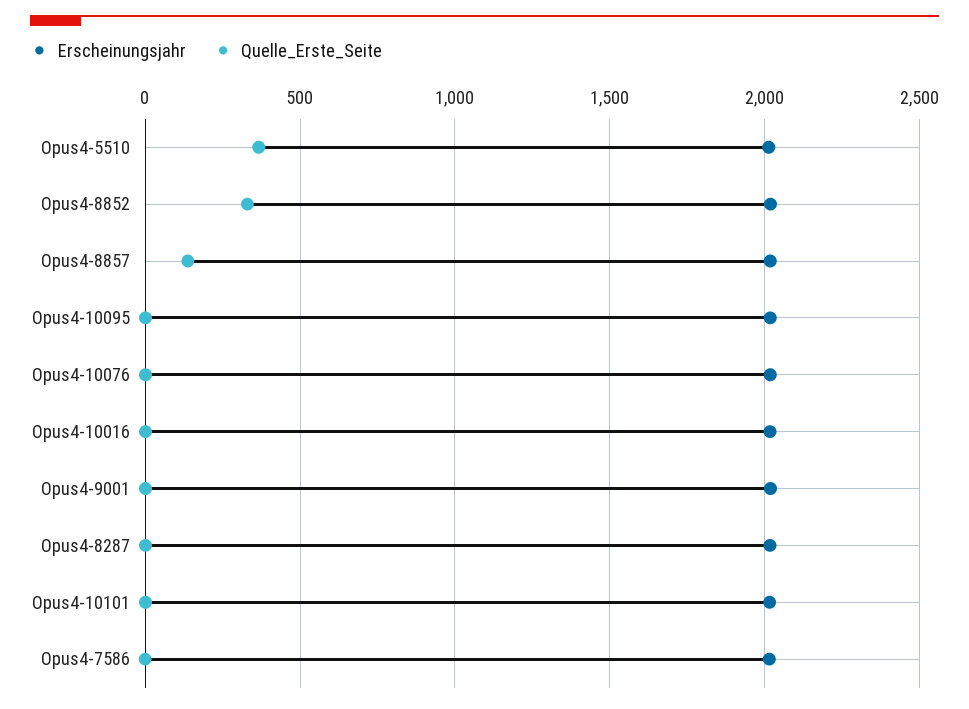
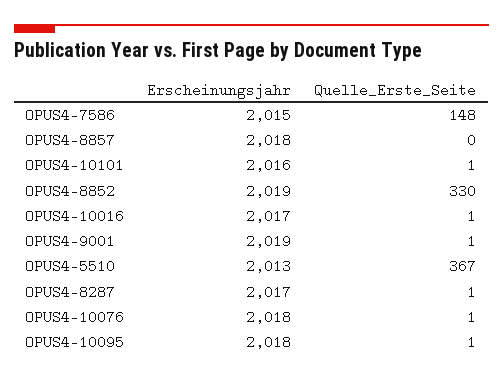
Quelle_Erste_Seite, Opus4-8857: 150 -> 0
Quelle_Erste_Seite, Opus4-7586: 0 -> 148

